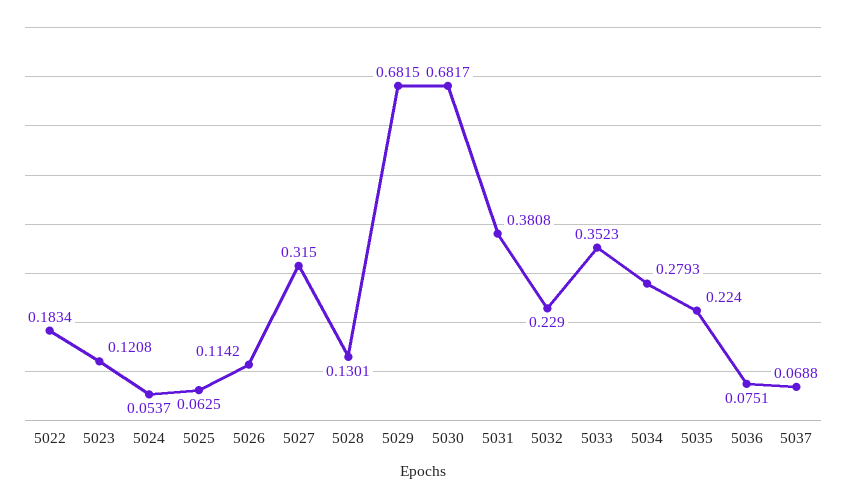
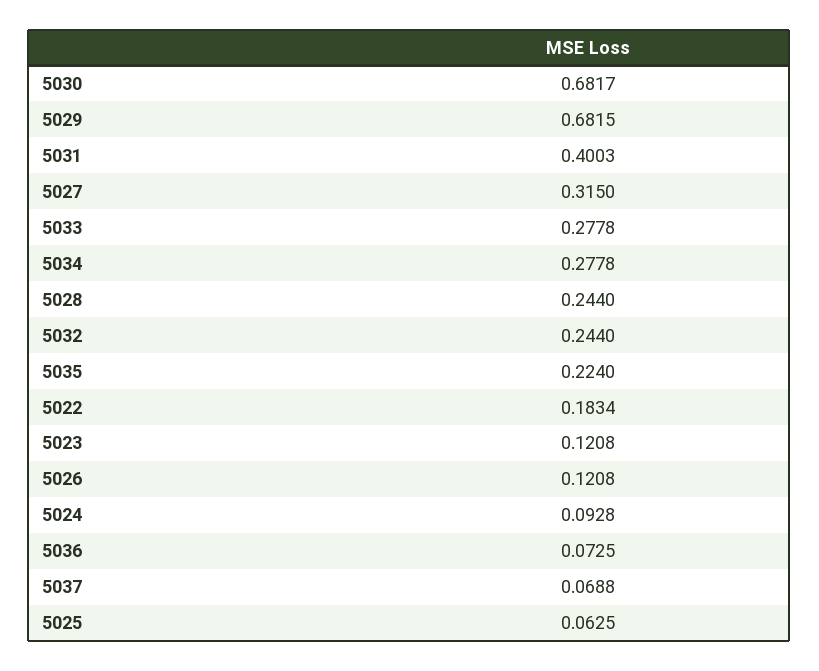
5024: 0.0537 -> 0.0928
5026: 0.1142 -> 0.1208
5028: 0.1301 -> 0.244
5031: 0.3808 -> 0.4003
5032: 0.229 -> 0.244
5033: 0.3523 -> 0.2778
5034: 0.2793 -> 0.2778
5036: 0.0751 -> 0.0725

